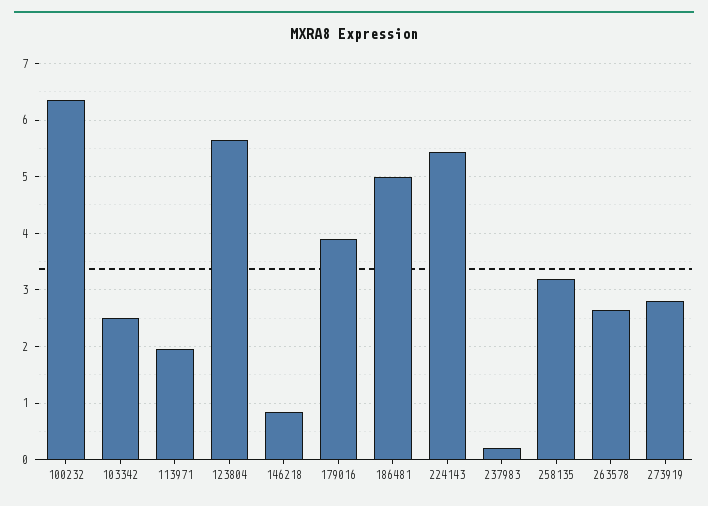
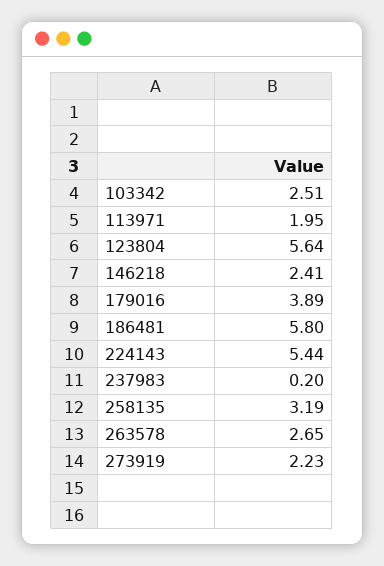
100232: 6.4 -> none
146218: 0.8 -> 2.41
186481: 5 -> 5.8
273919: 2.8 -> 2.23

